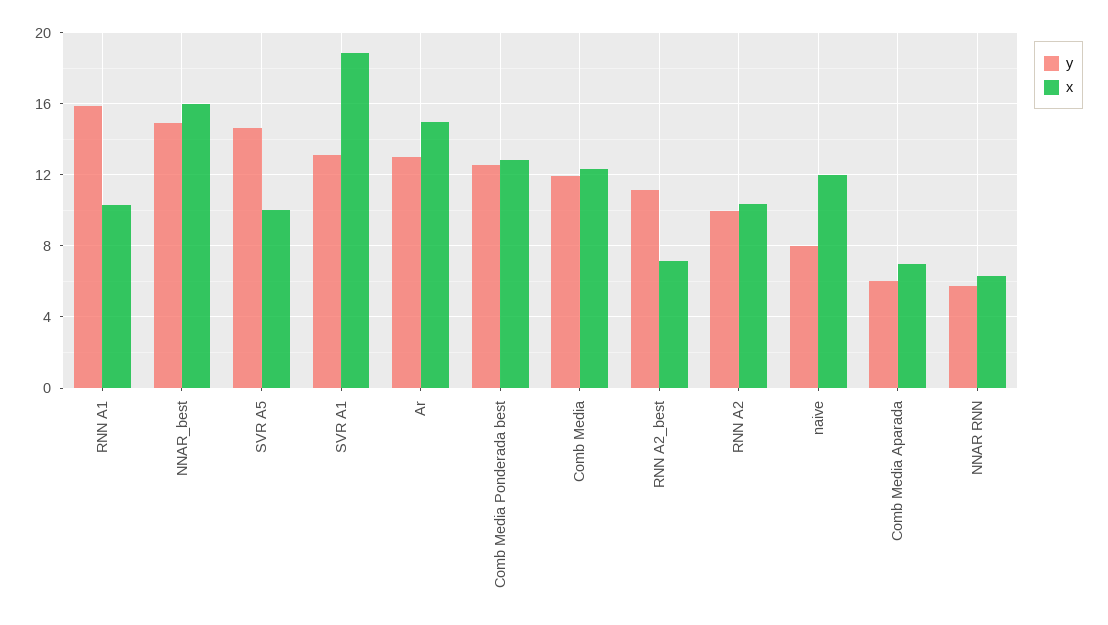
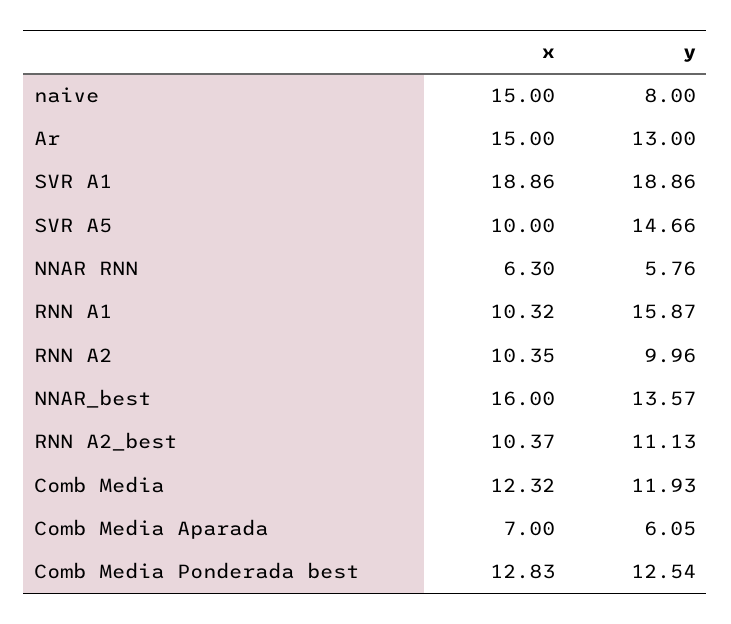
y, NNAR_best: 15 -> 13.57
y, SVR A1: 13 -> 18.86
x, RNN A2_best: 7 -> 10.37
x, naive: 12 -> 15

